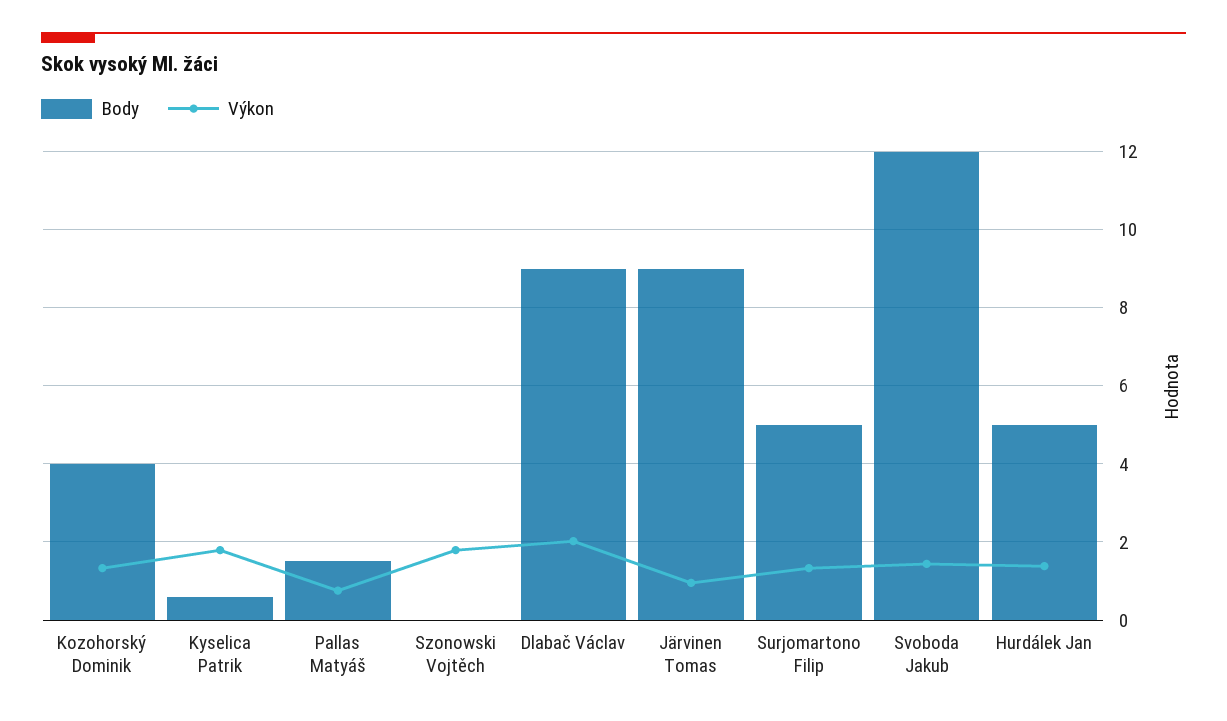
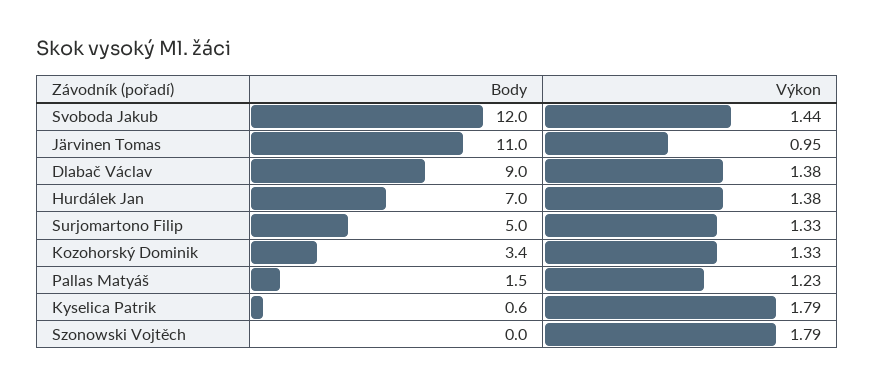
Body, Kozohorský Dominik: 4 -> 3.4
Výkon, Pallas Matyáš: 0.8 -> 1.23
Výkon, Dlabač Václav: 2 -> 1.38
Body, Järvinen Tomas: 9 -> 11
Body, Hurdálek Jan: 5 -> 7

